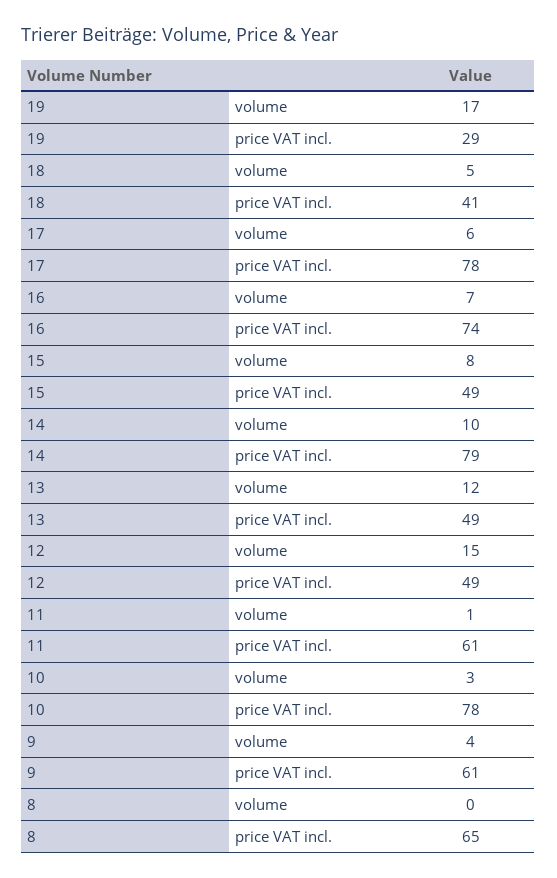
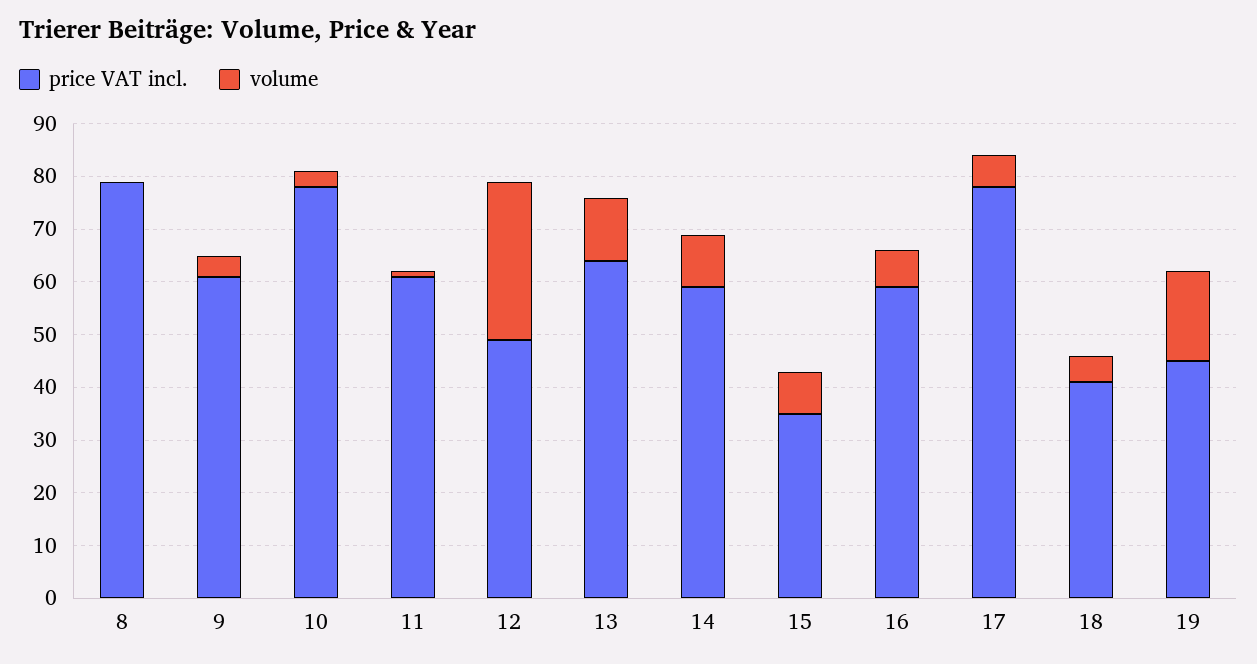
price VAT incl., 19: 29 -> 45
price VAT incl., 16: 74 -> 60
price VAT incl., 15: 49 -> 35
price VAT incl., 14: 79 -> 60
price VAT incl., 13: 49 -> 65
volume, 12: 15 -> 30
price VAT incl., 8: 65 -> 80

